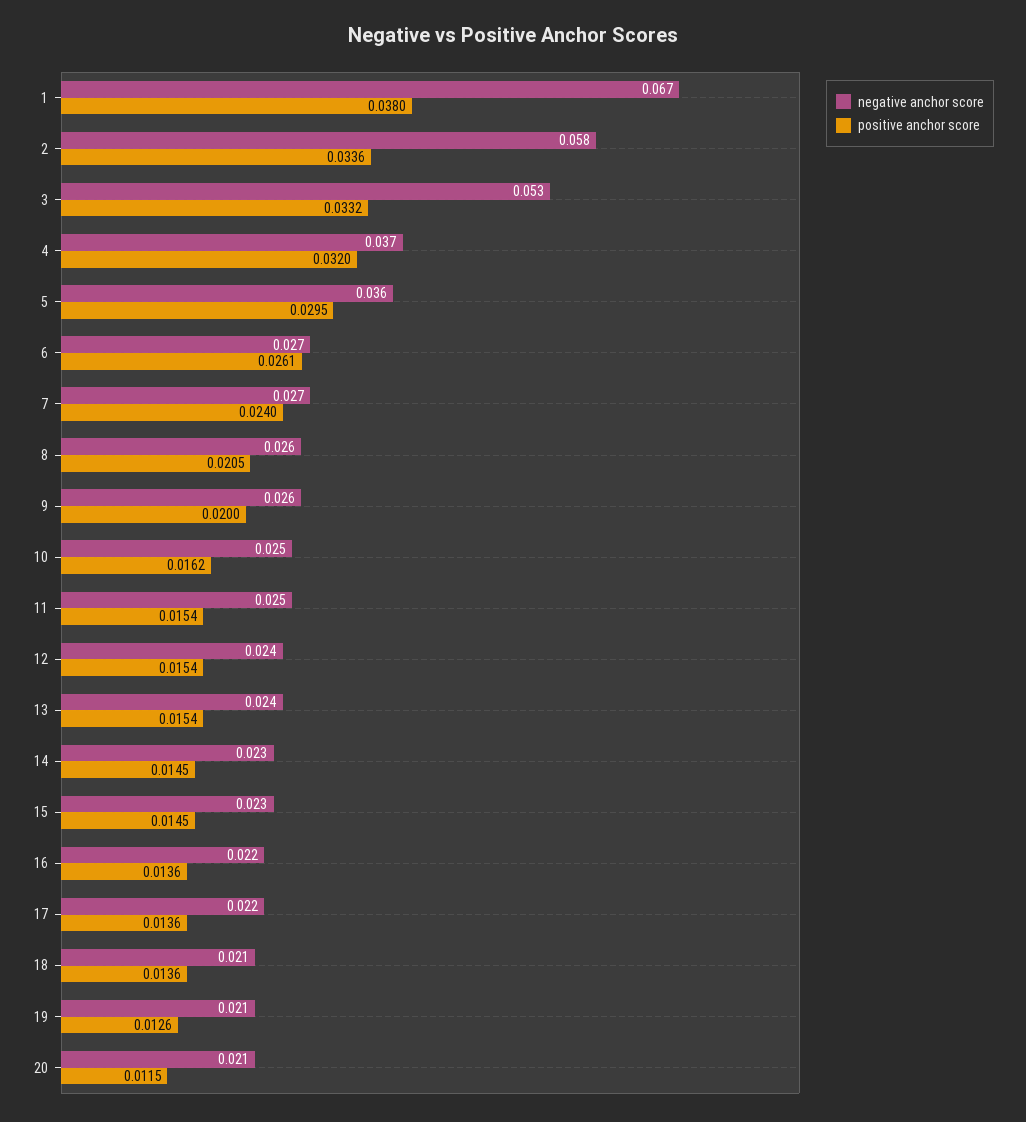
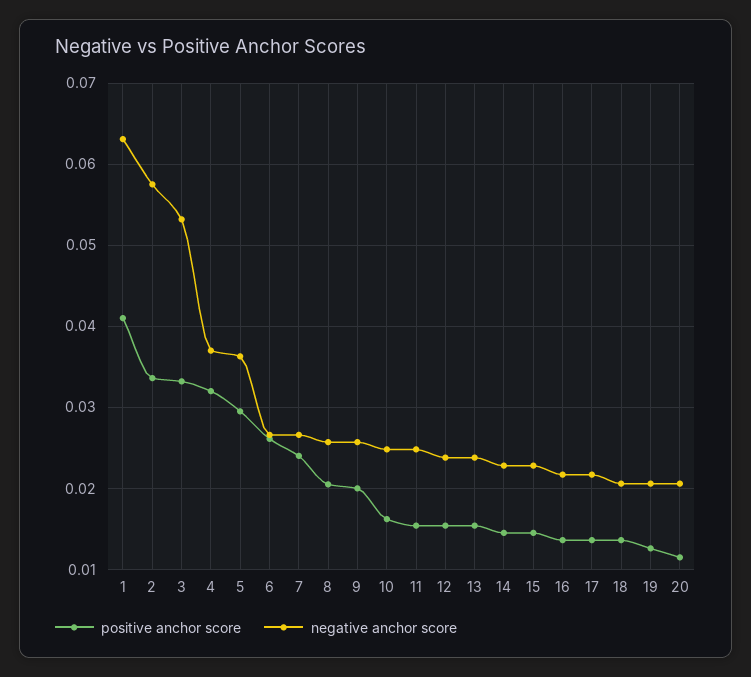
negative anchor score, 1: 0.067 -> 0.063
positive anchor score, 1: 0.038 -> 0.041

